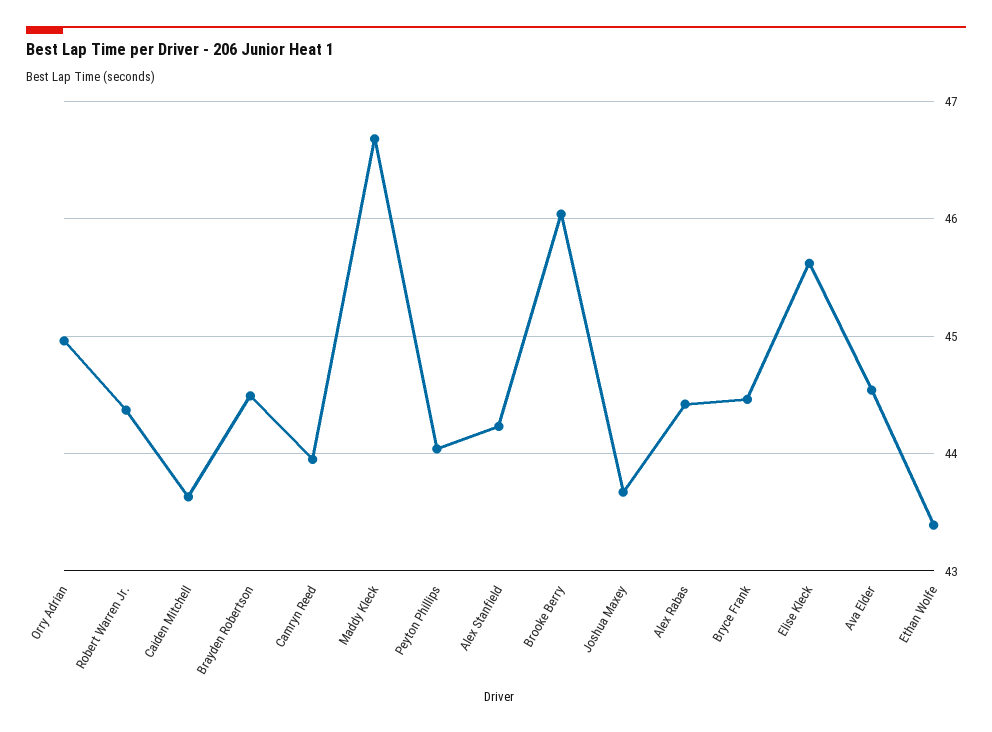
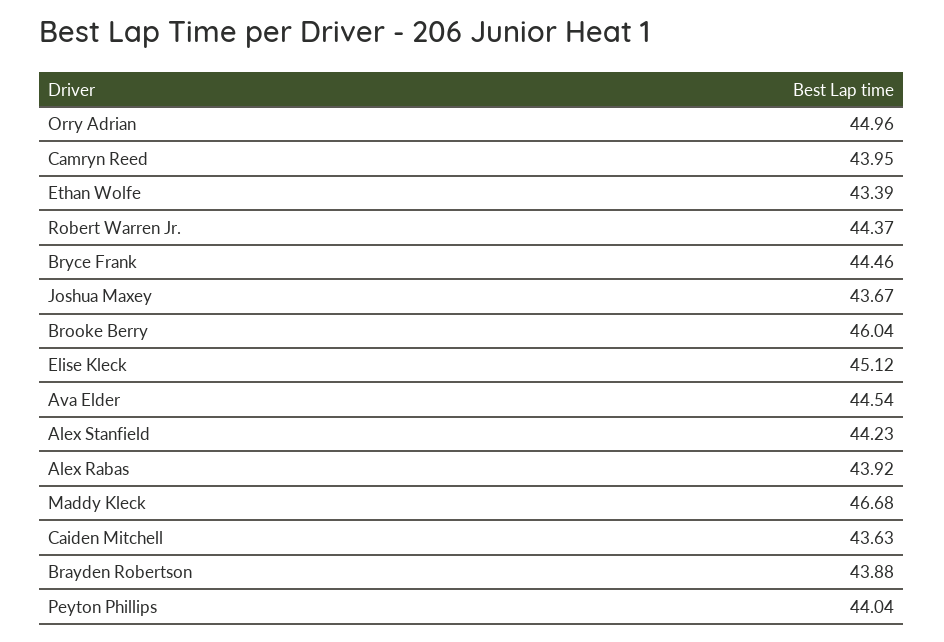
Brayden Robertson: 44.5 -> 43.88
Alex Rabas: 44.4 -> 43.92
Elise Kleck: 45.6 -> 45.12

